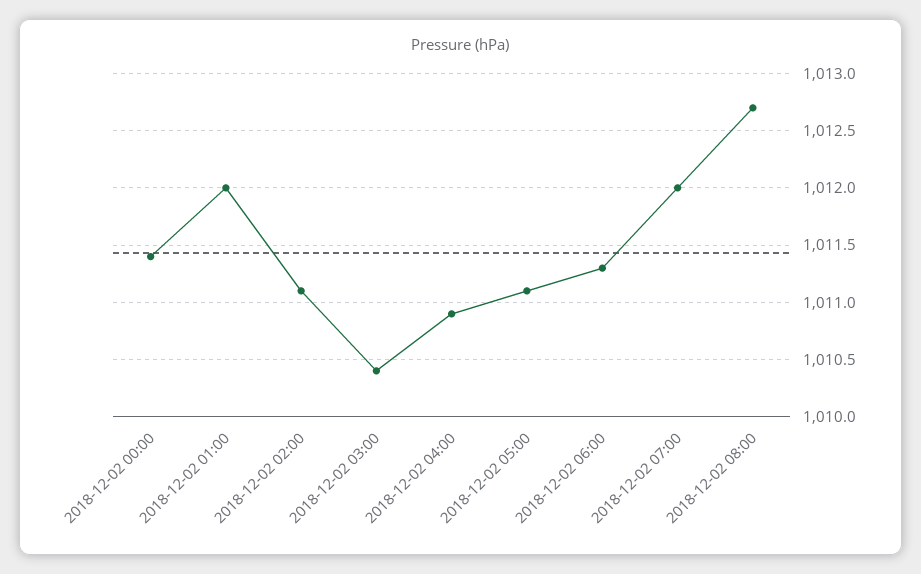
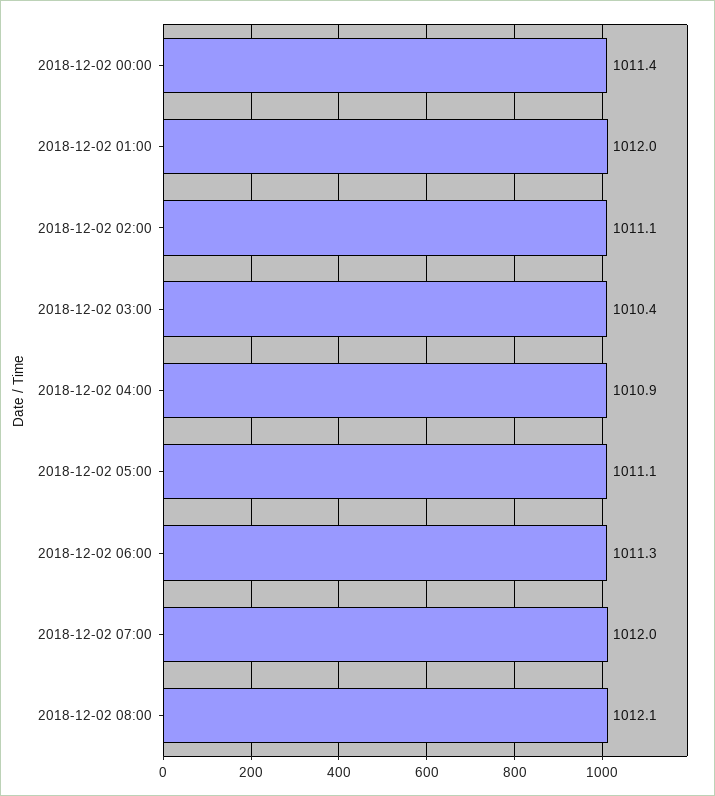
2018-12-02 08:00: 1012.7 -> 1012.1

